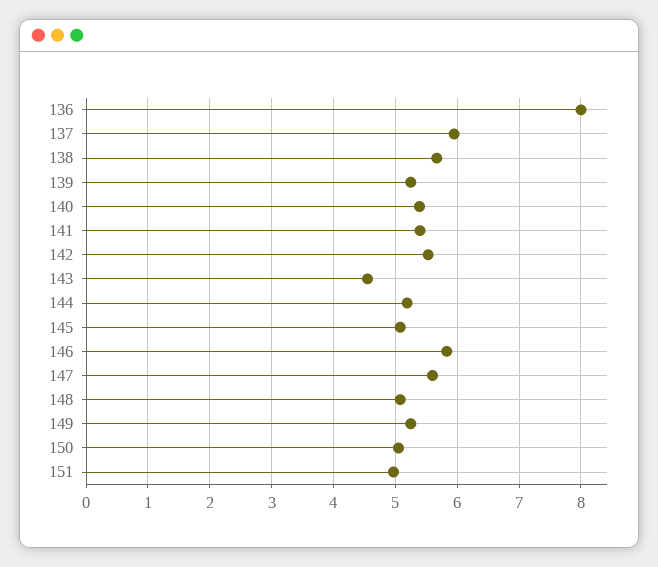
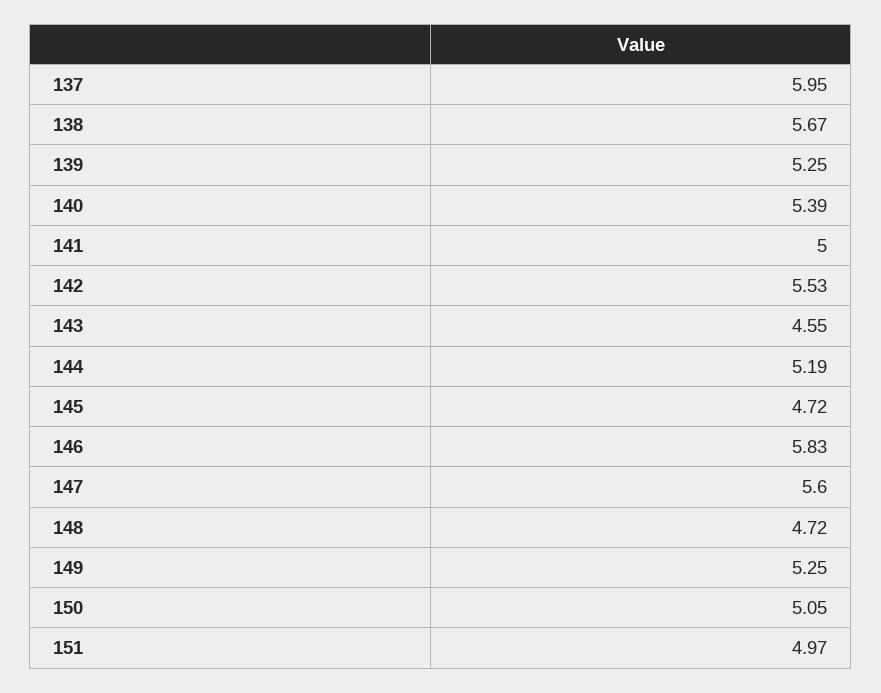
136: 8 -> none
141: 5.4 -> 5
145: 5.1 -> 4.72
148: 5.1 -> 4.72

